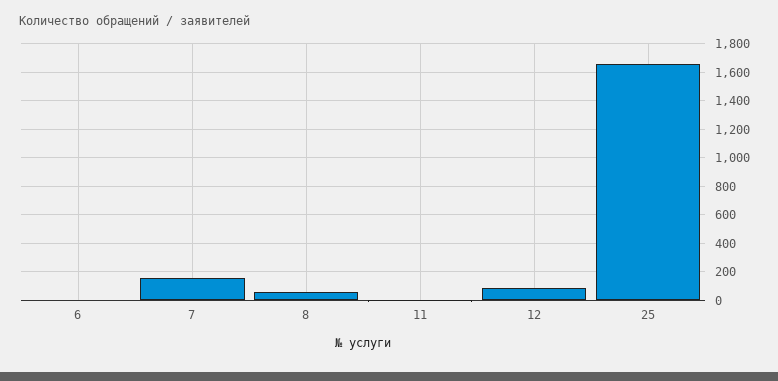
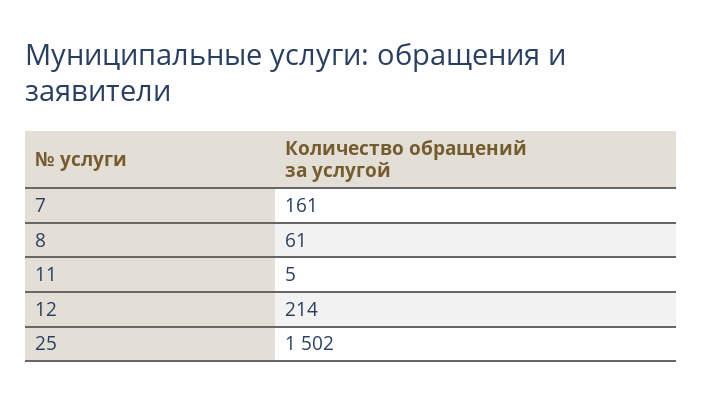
6: 0 -> none
12: 100 -> 214
25: 1650 -> 1502

